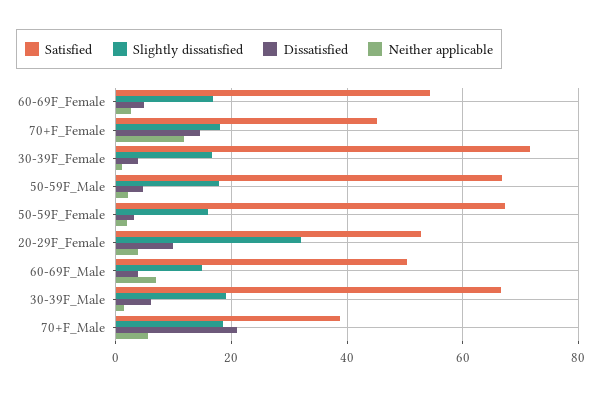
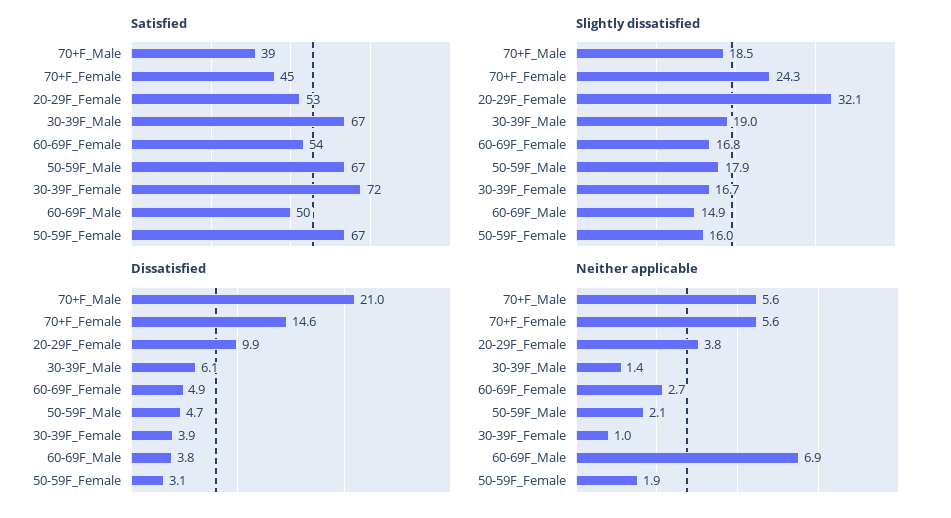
Slightly dissatisfied, 70+F_Female: 18 -> 24.3
Neither applicable, 70+F_Female: 12 -> 5.6

